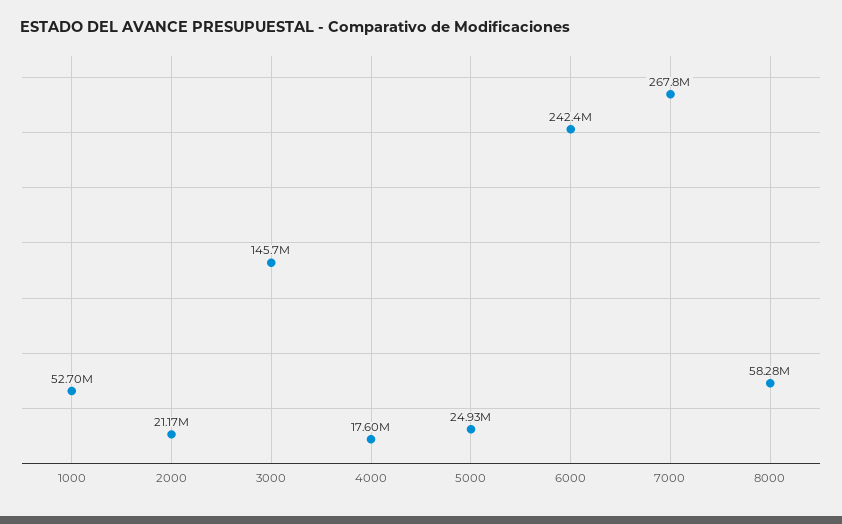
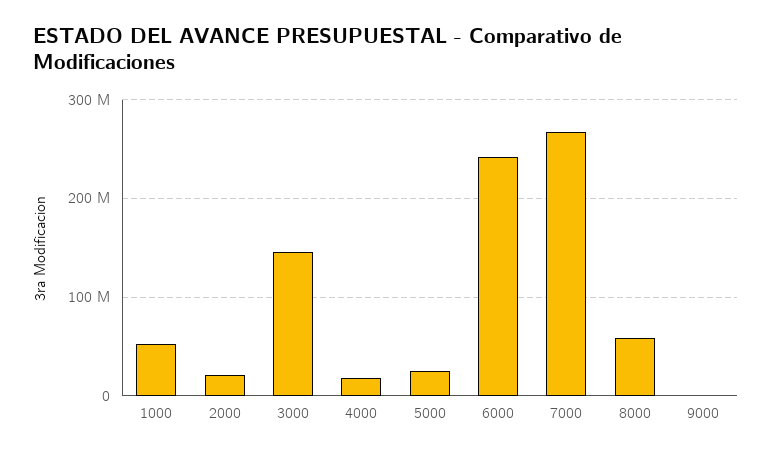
9000: none -> 0

